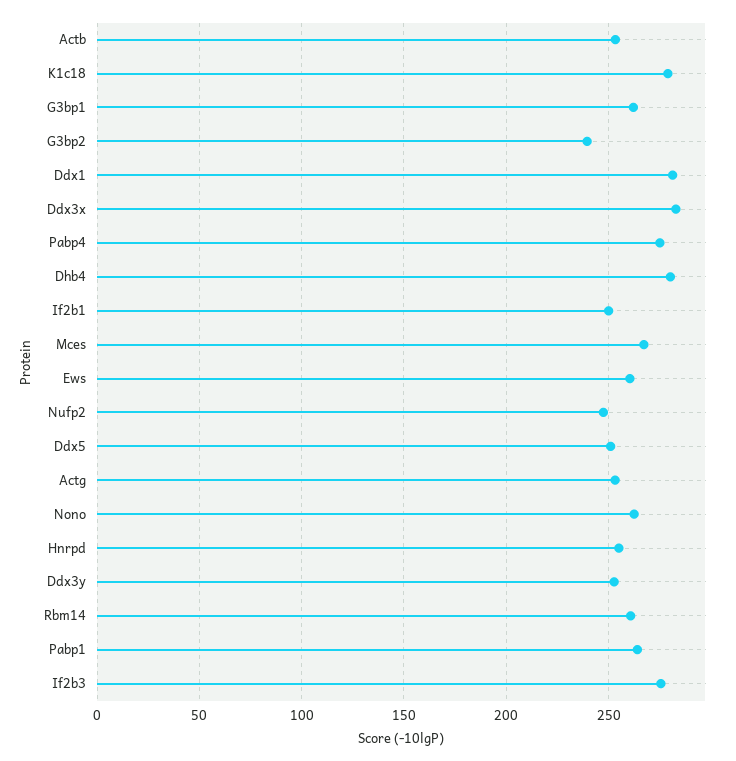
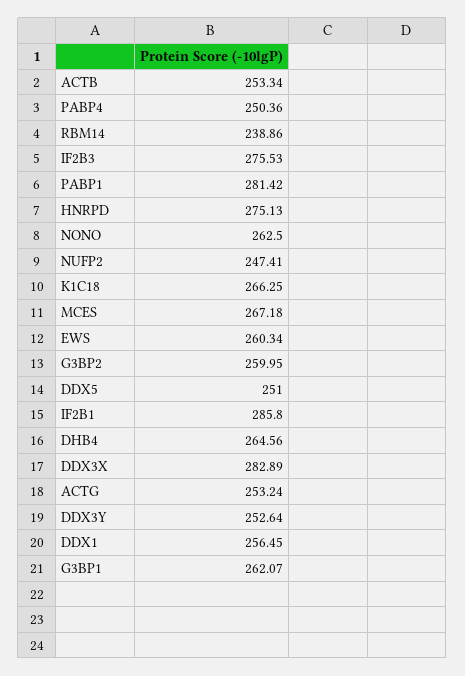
K1c18: 280 -> 266.25
G3bp2: 240 -> 259.95
Ddx1: 280 -> 256.45
Pabp4: 275 -> 250.36
Dhb4: 280 -> 264.56
If2b1: 250 -> 285.8
Hnrpd: 255 -> 275.13
Rbm14: 260 -> 238.86
Pabp1: 265 -> 281.42

